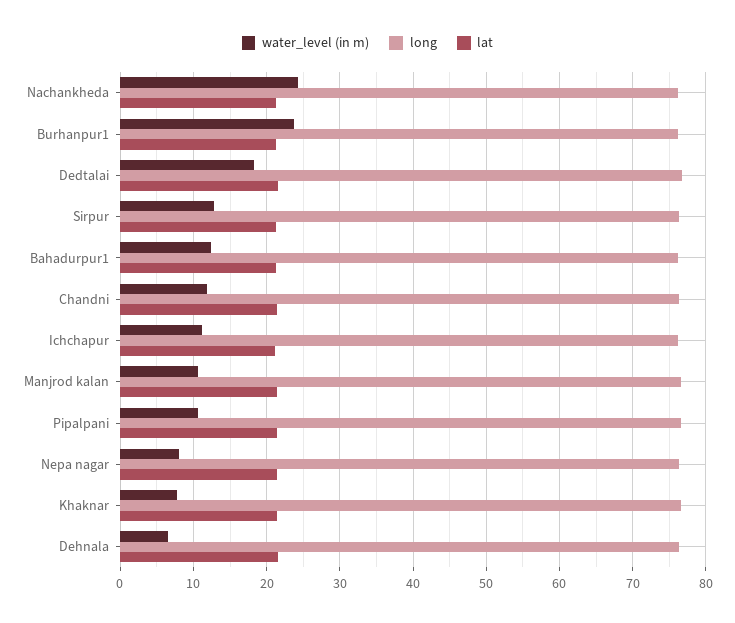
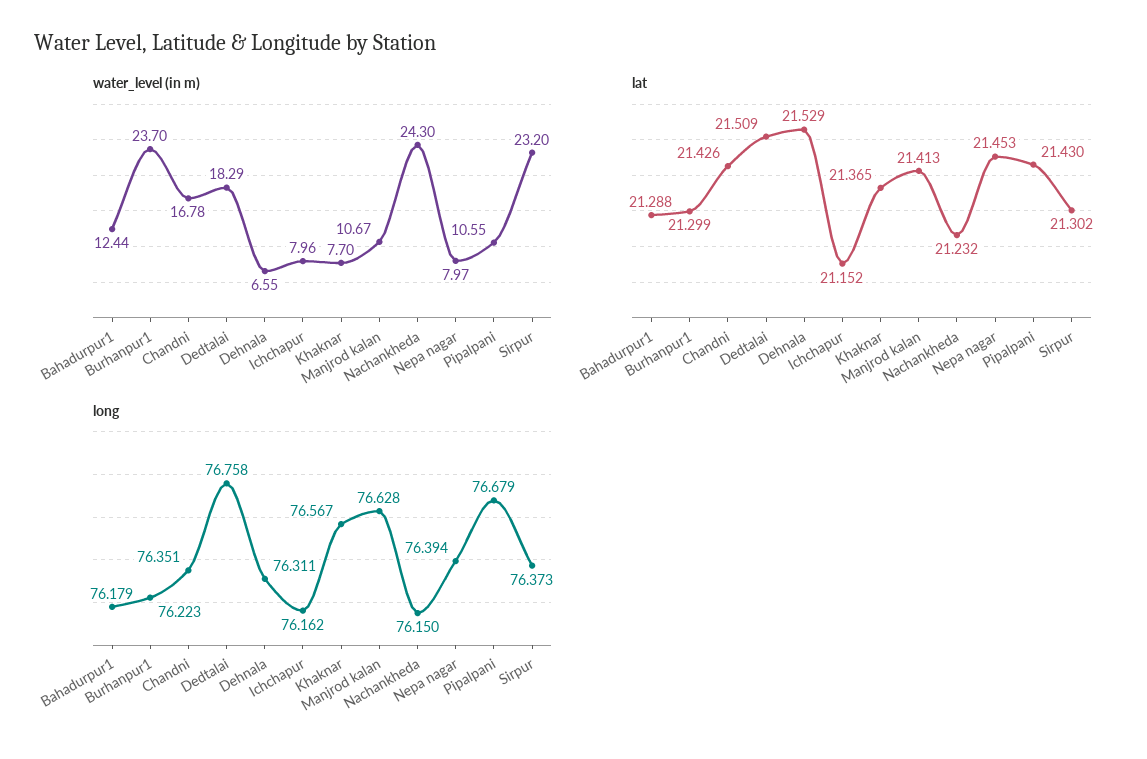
water_level (in m), Sirpur: 13 -> 23.2
water_level (in m), Chandni: 12 -> 16.78
water_level (in m), Ichchapur: 11 -> 7.96

